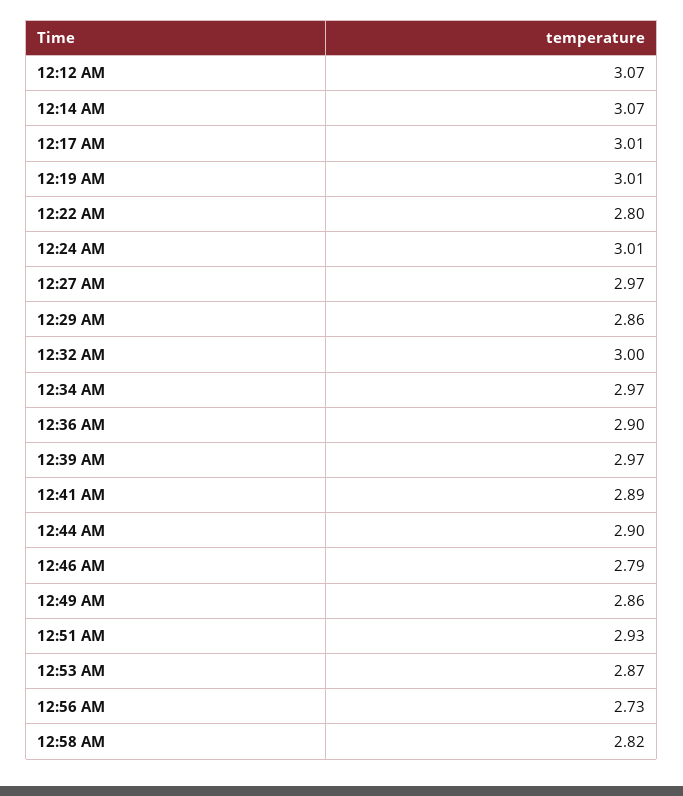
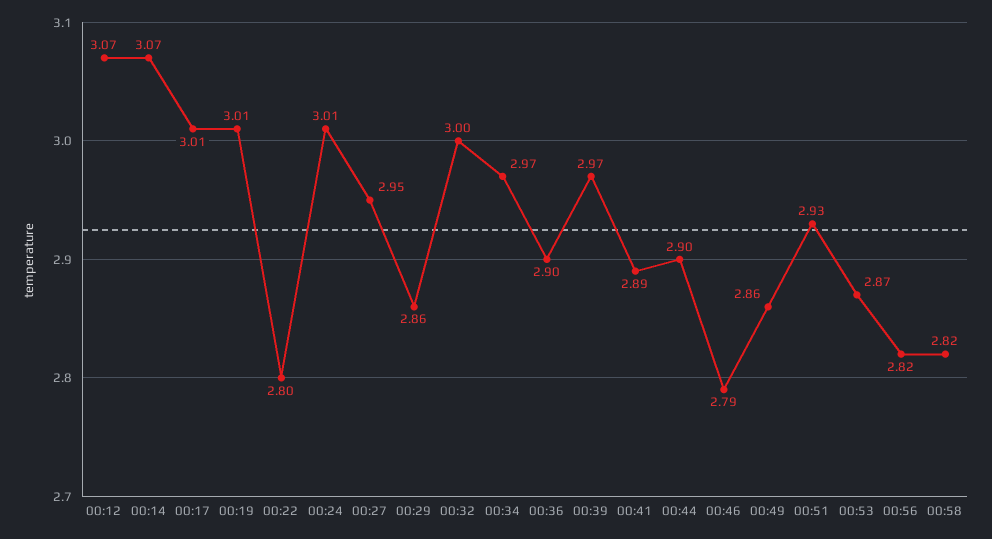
12:27 AM: 2.97 -> 2.95
12:56 AM: 2.73 -> 2.82

